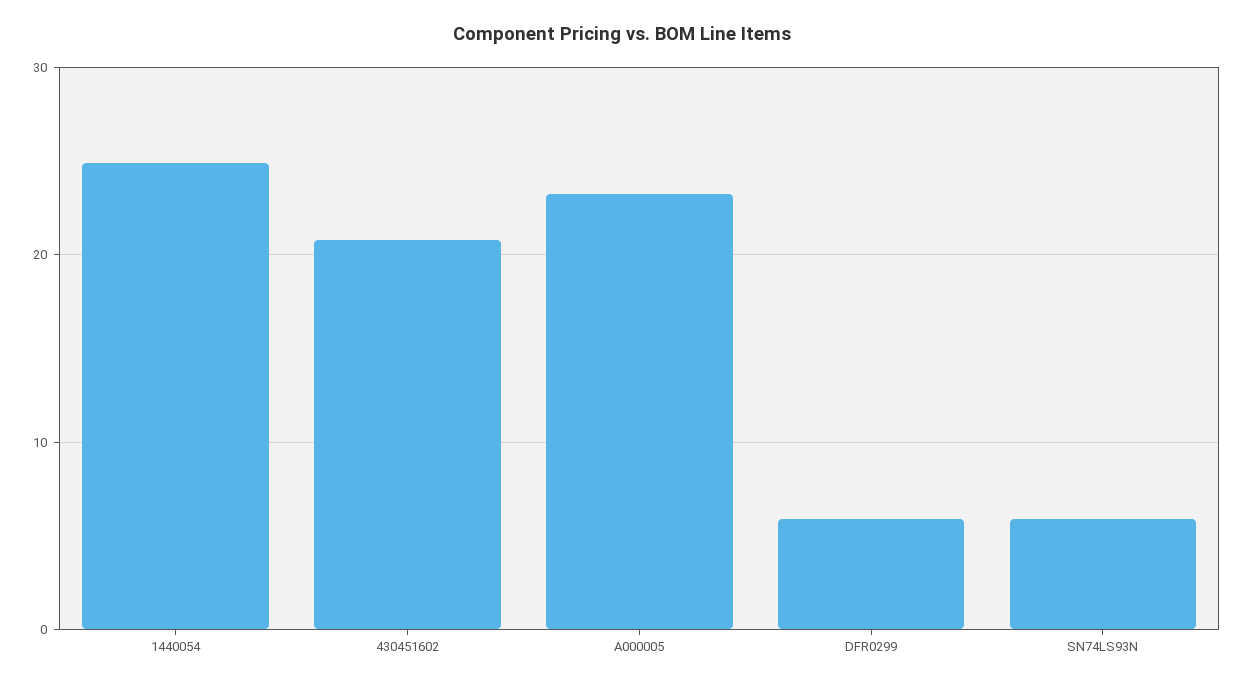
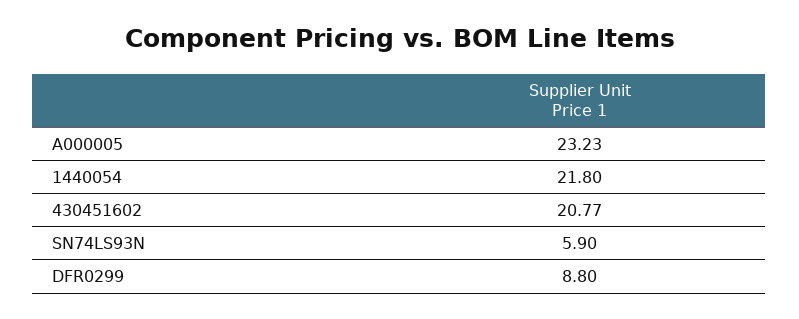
1440054: 25 -> 21.8
DFR0299: 6 -> 8.8

